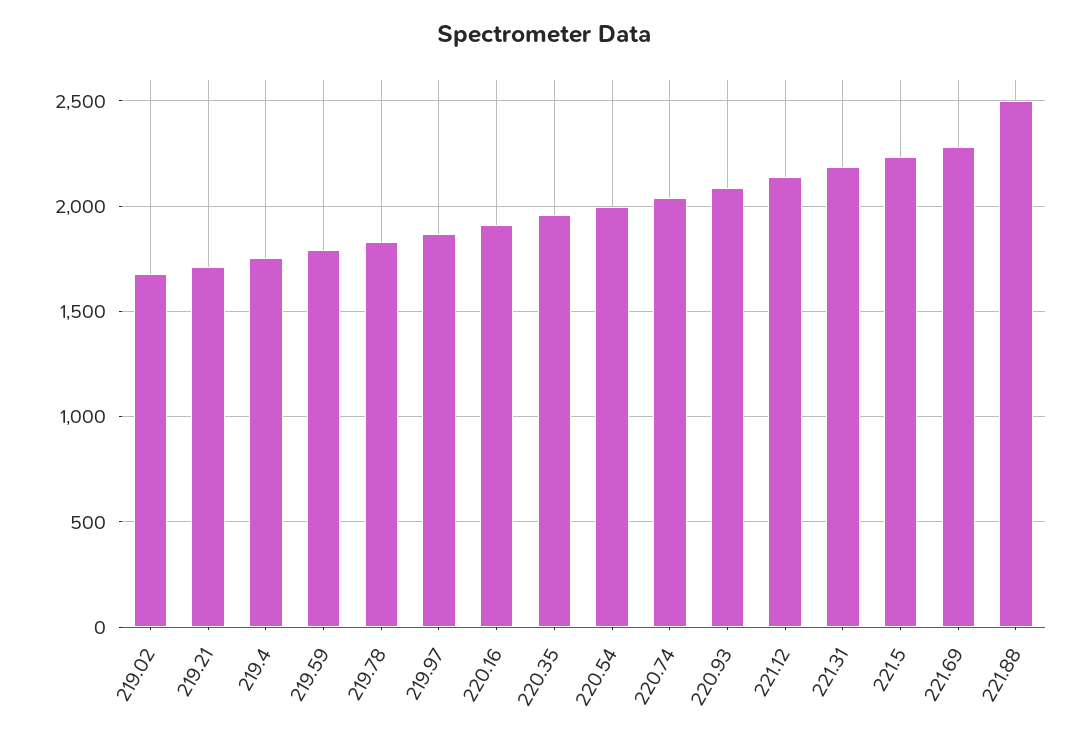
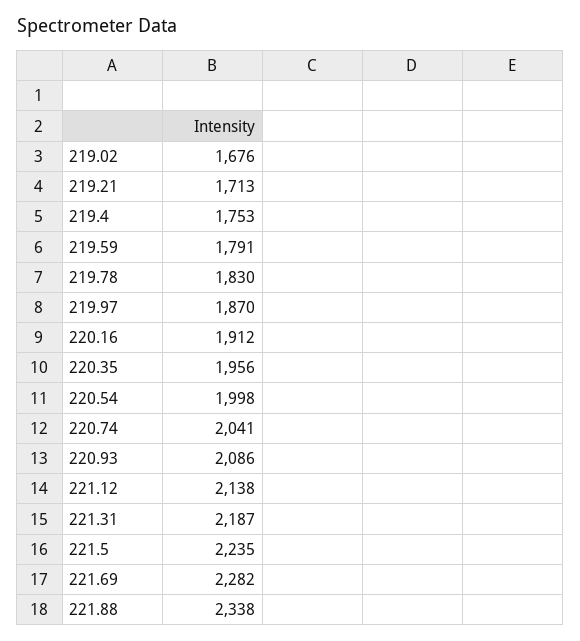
221.88: 2500 -> 2338

